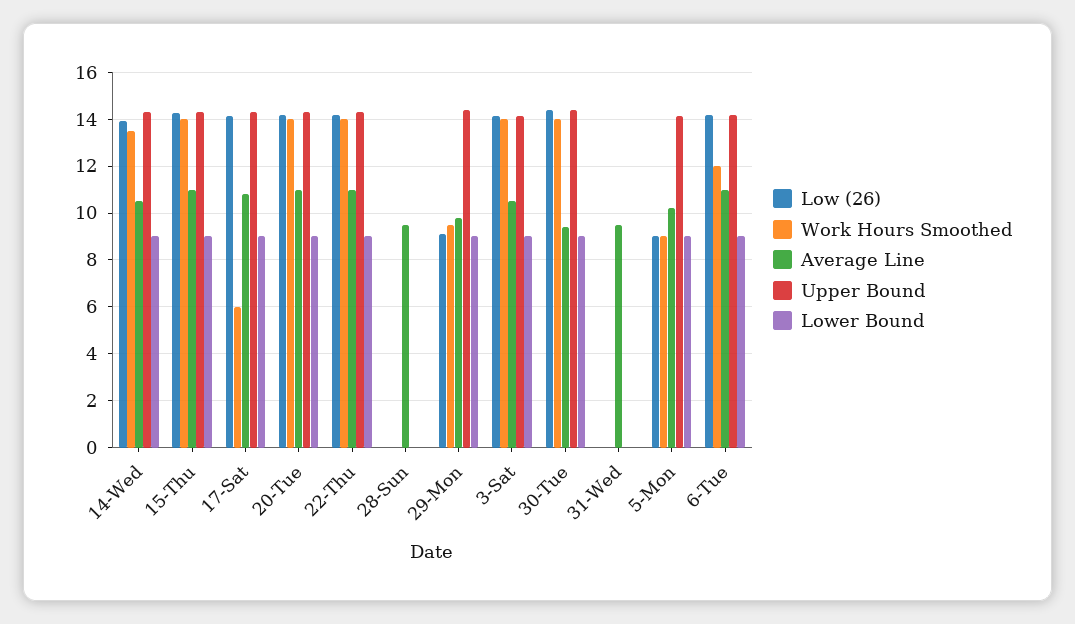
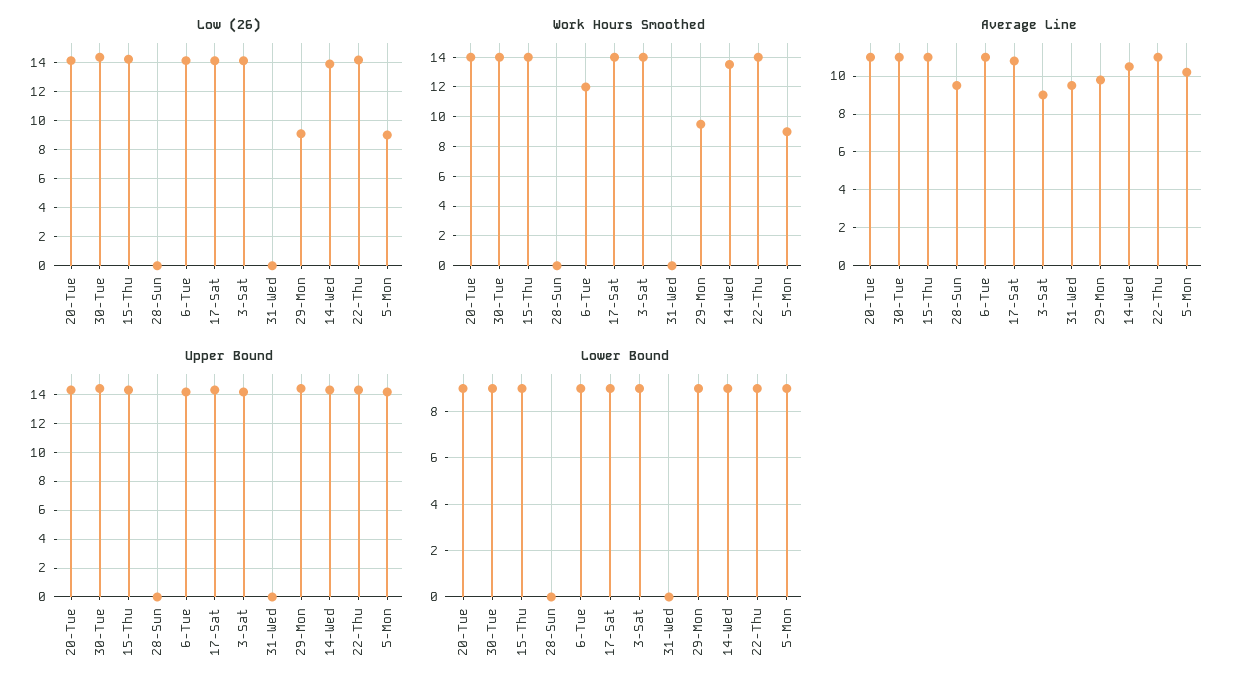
Work Hours Smoothed, 17-Sat: 6 -> 14
Average Line, 3-Sat: 10.5 -> 9
Average Line, 30-Tue: 9.5 -> 11

